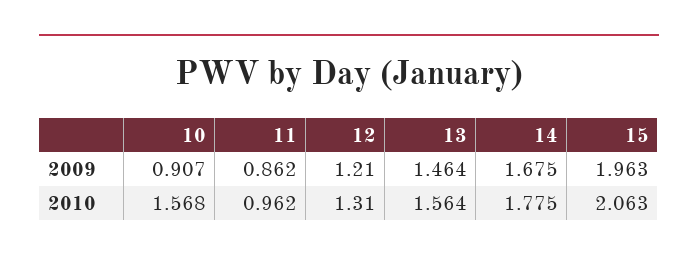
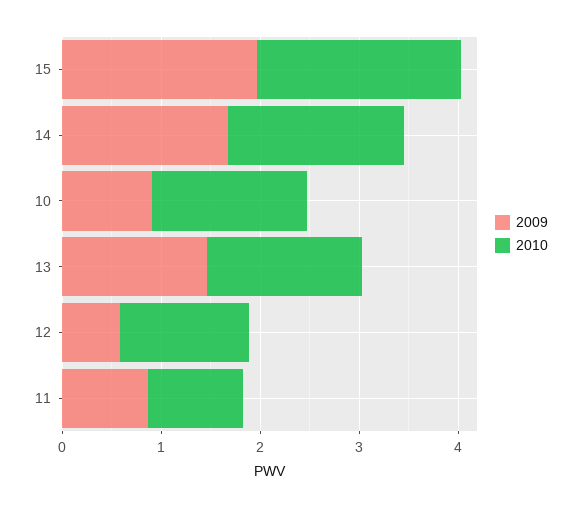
2009, 12: 1.21 -> 0.6

